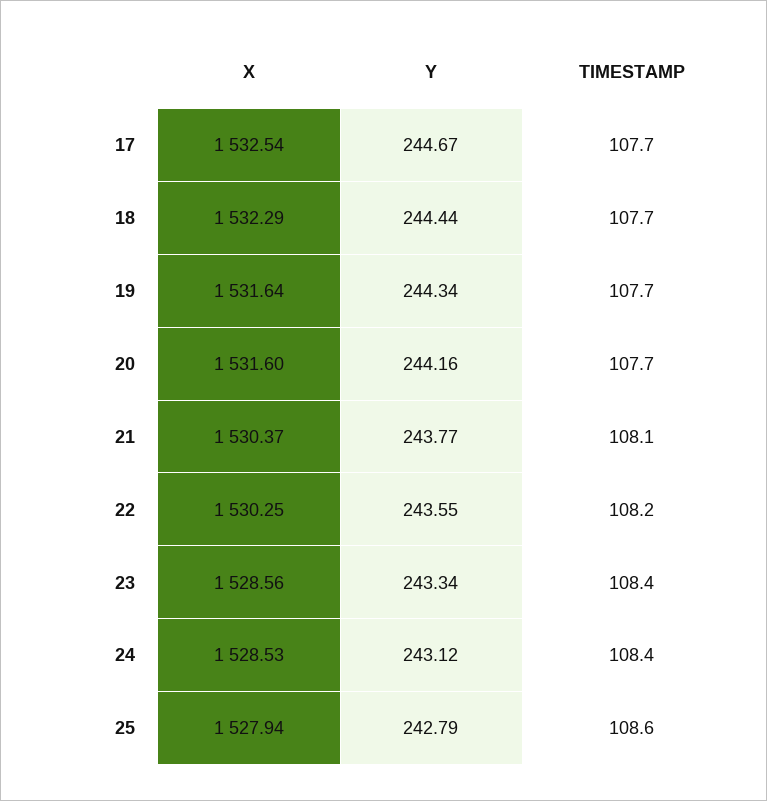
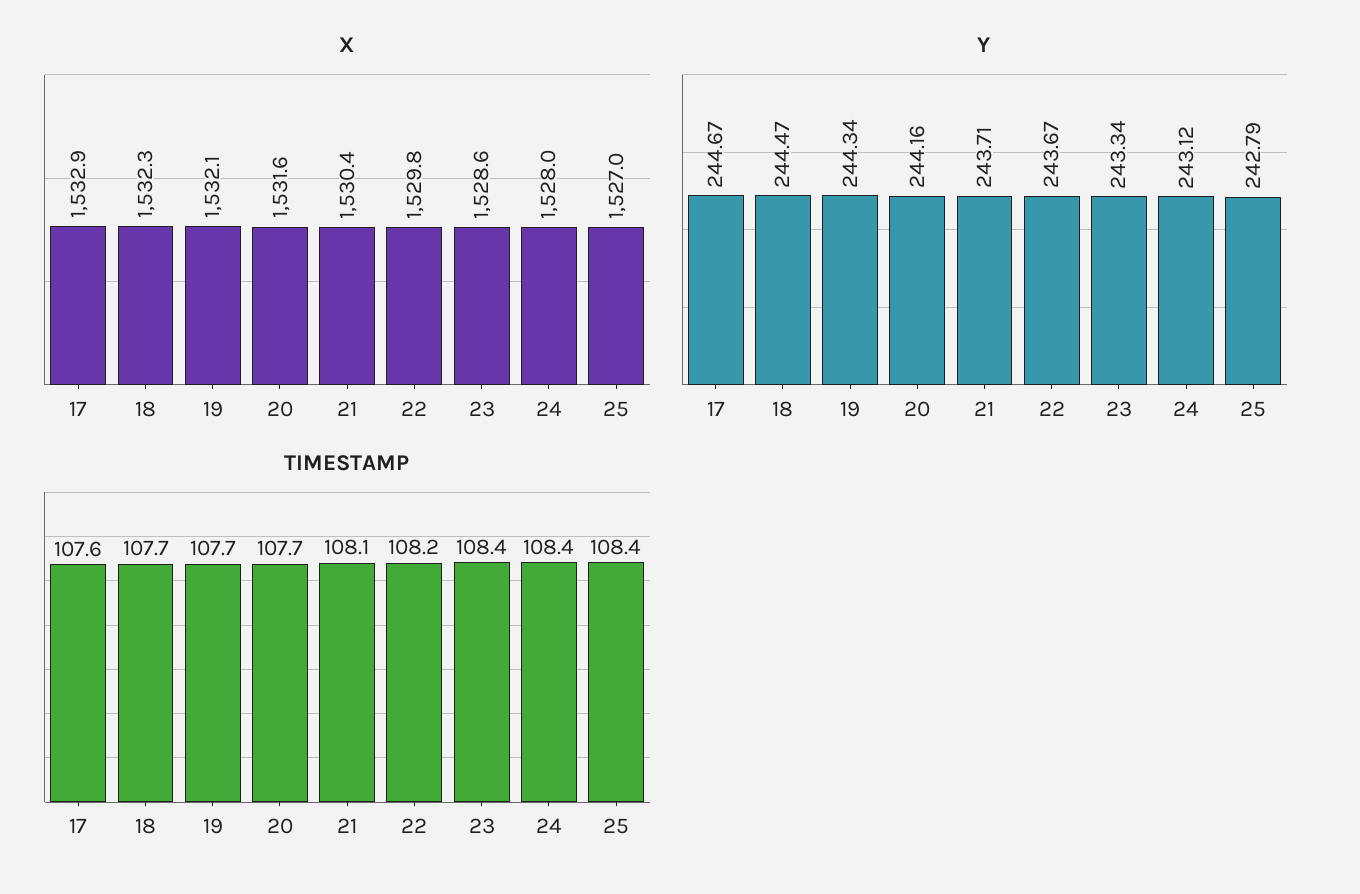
X, 17: 1532.54 -> 1532.9
TIMESTAMP, 17: 107.7 -> 107.6
Y, 18: 244.44 -> 244.47
X, 19: 1531.64 -> 1532.1
Y, 21: 243.77 -> 243.71
X, 22: 1530.25 -> 1529.8
Y, 22: 243.55 -> 243.67
X, 24: 1528.53 -> 1528
X, 25: 1527.94 -> 1527
TIMESTAMP, 25: 108.6 -> 108.4

